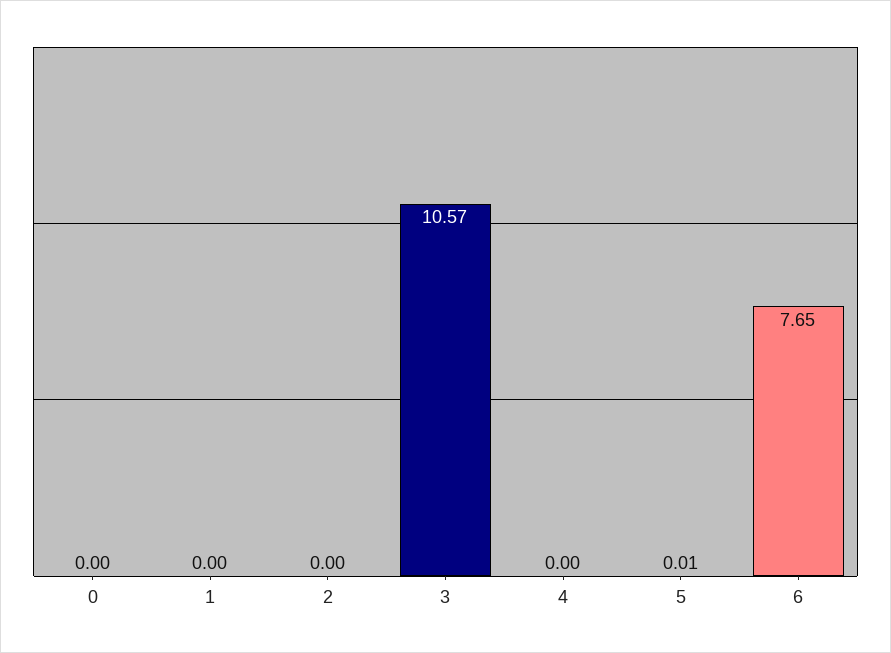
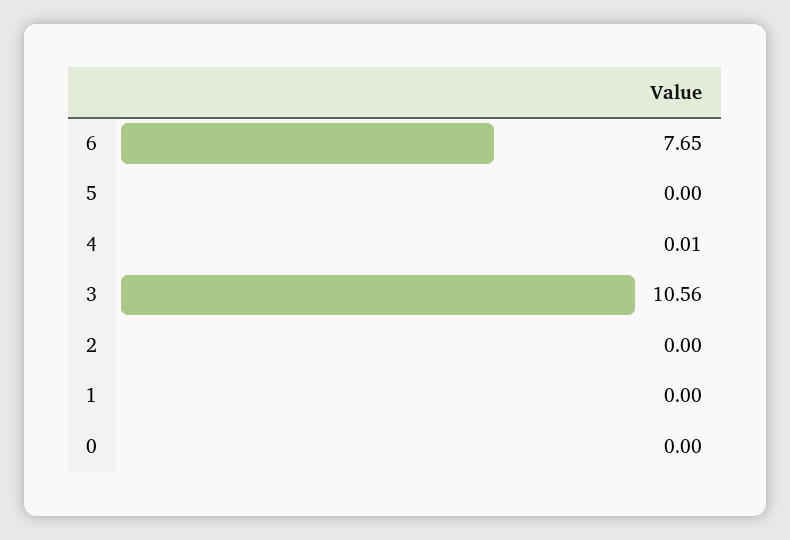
3: 10.57 -> 10.56
4: 0 -> 0.01
5: 0.01 -> 0

